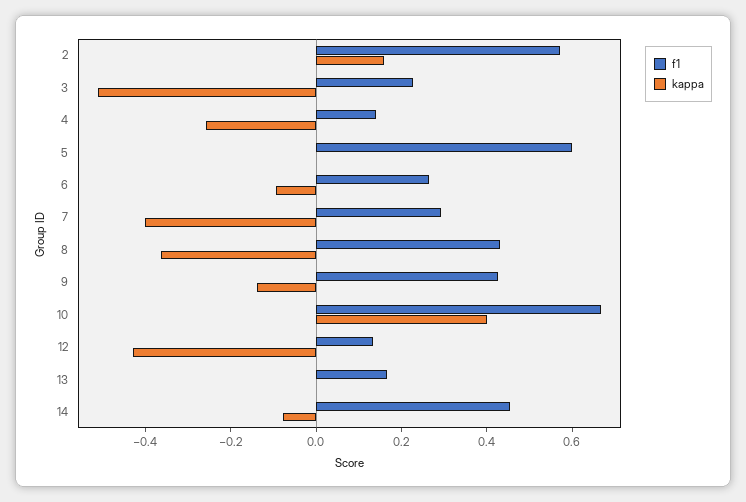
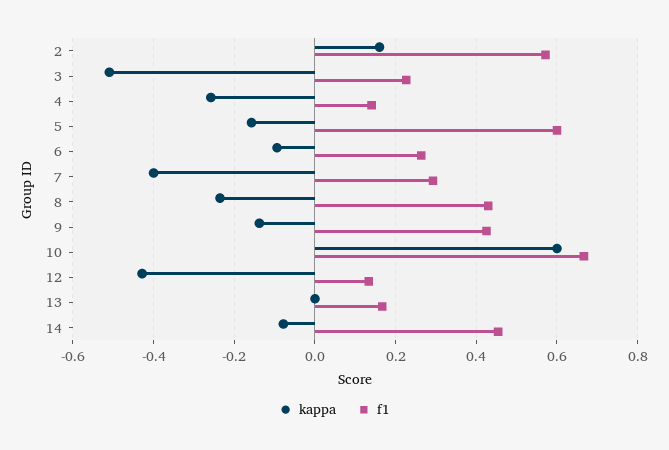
kappa, 5: 0 -> -0.16
kappa, 8: -0.35 -> -0.24
kappa, 10: 0.4 -> 0.6

